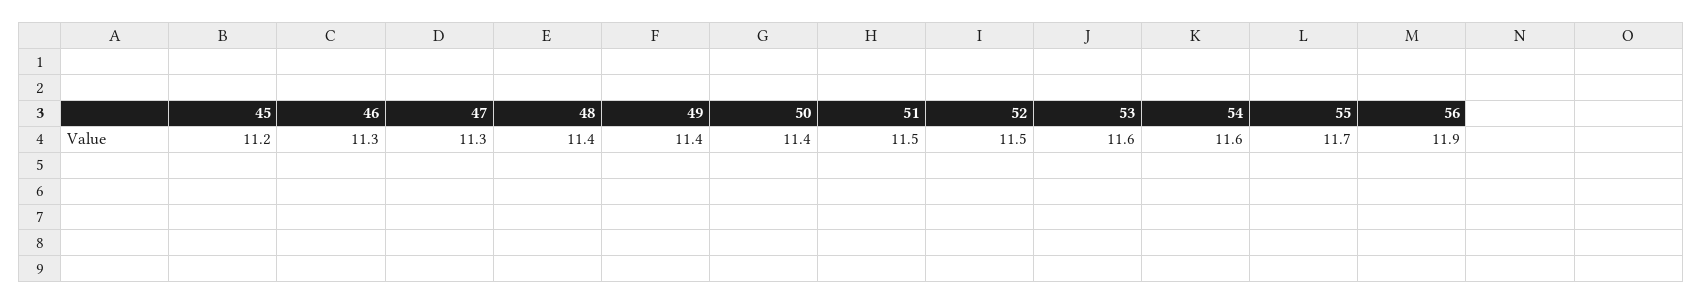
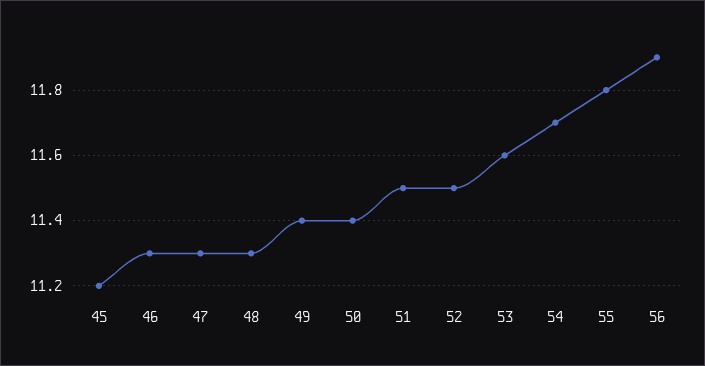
48: 11.4 -> 11.3
54: 11.6 -> 11.7
55: 11.7 -> 11.8

